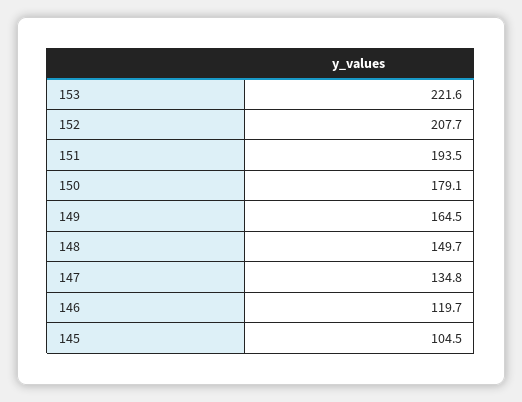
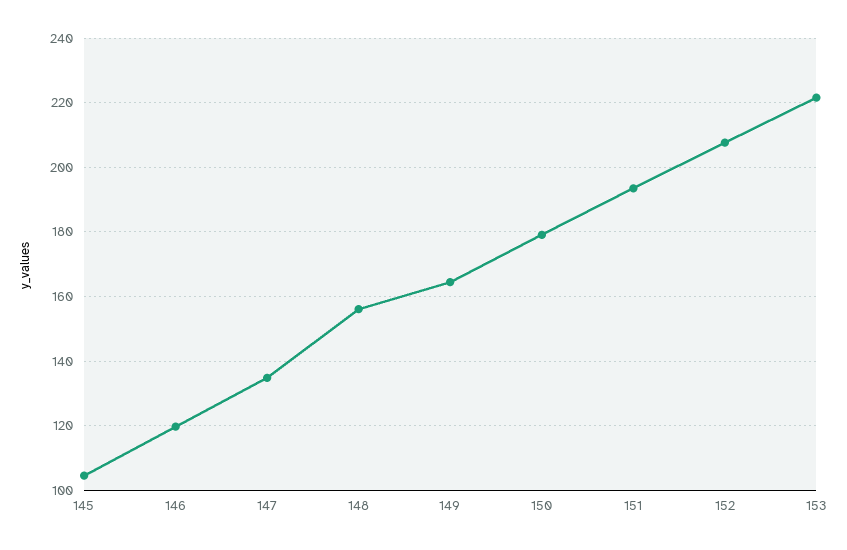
148: 149.7 -> 156

